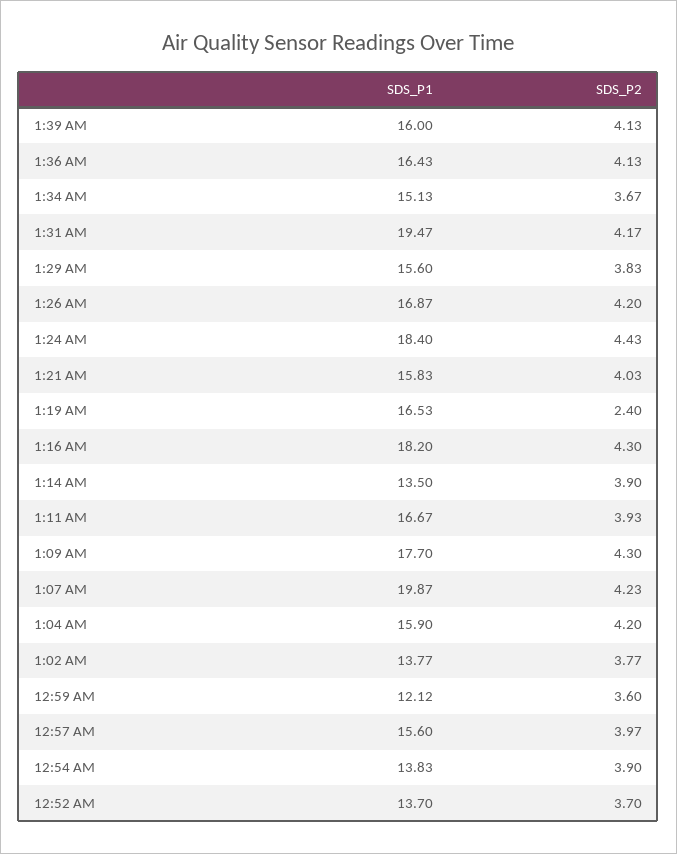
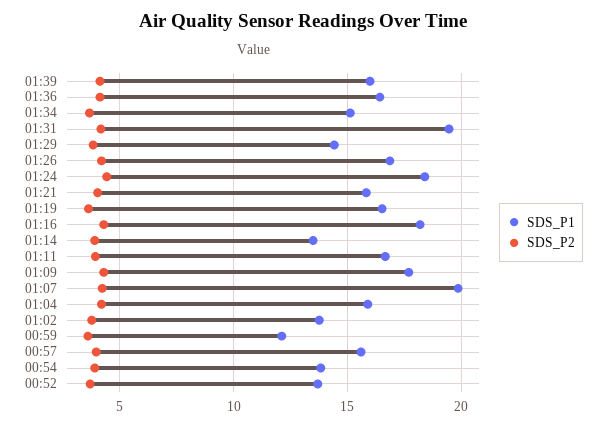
SDS_P1, 1:29 AM: 15.6 -> 14.5
SDS_P2, 1:19 AM: 2.4 -> 3.5

